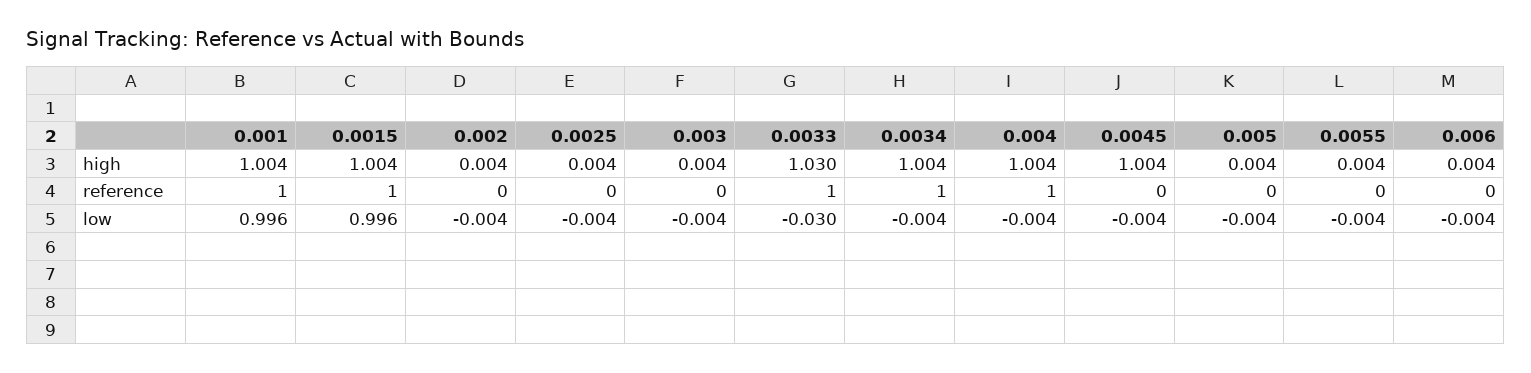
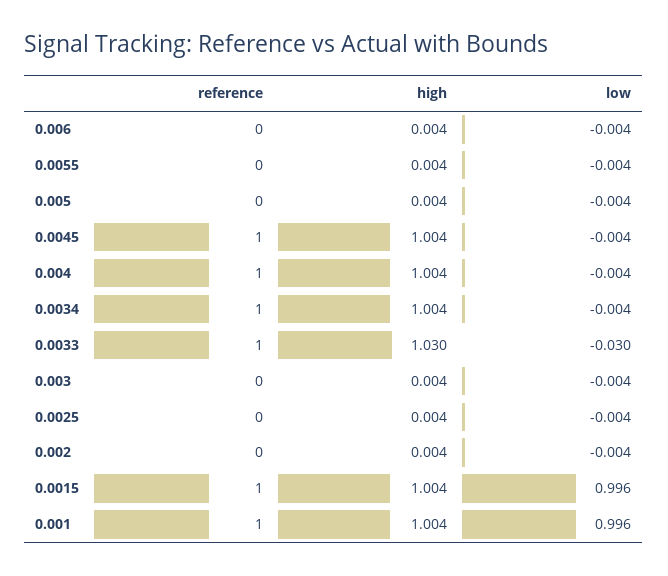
0.0045, reference: 0 -> 1

